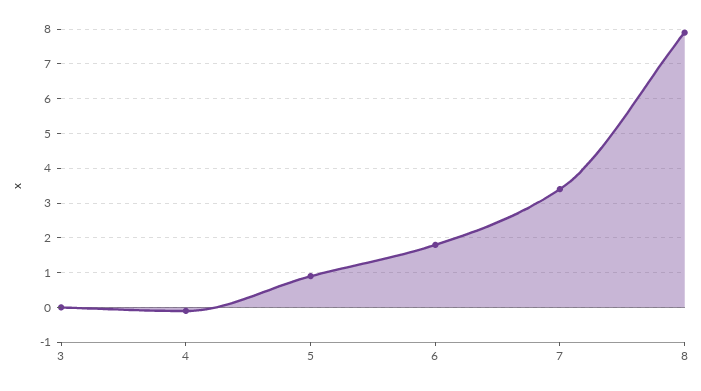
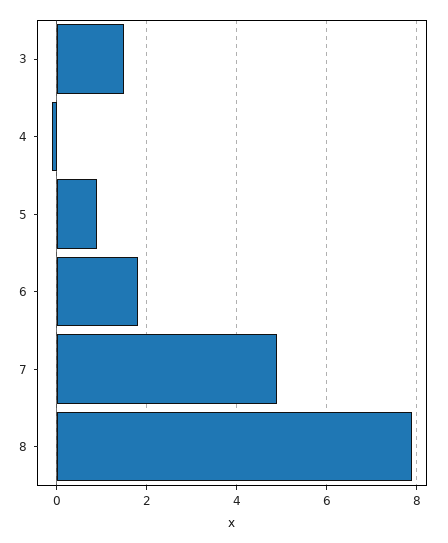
3: 0 -> 1.5
7: 3.5 -> 5

